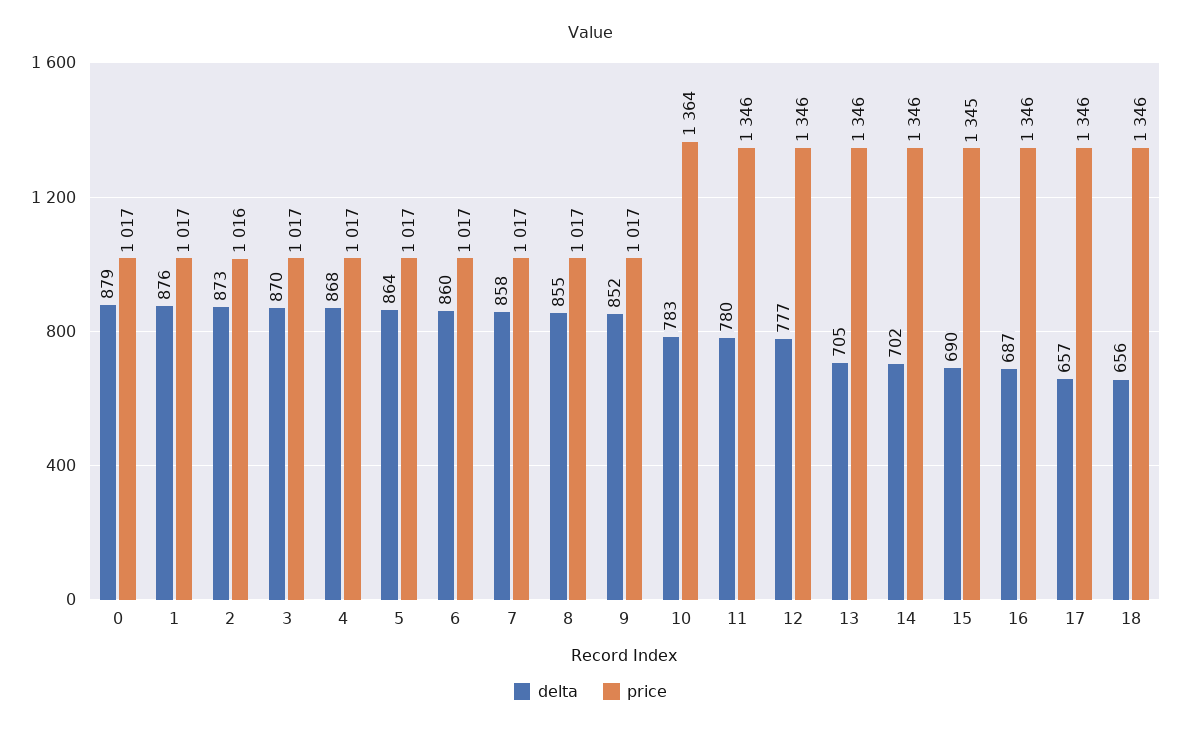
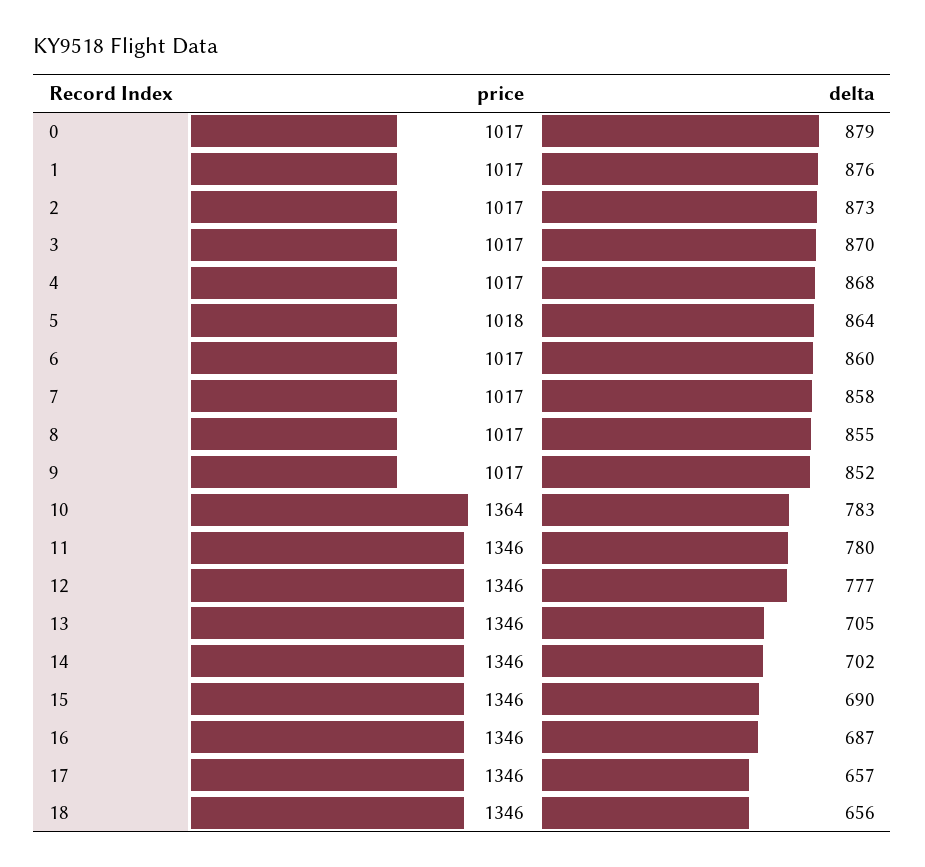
price, 2: 1016 -> 1017
price, 5: 1017 -> 1018
price, 15: 1345 -> 1346

